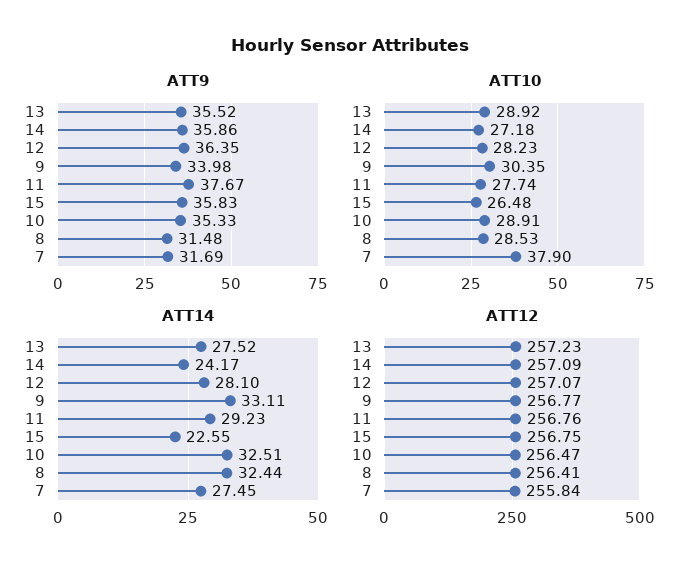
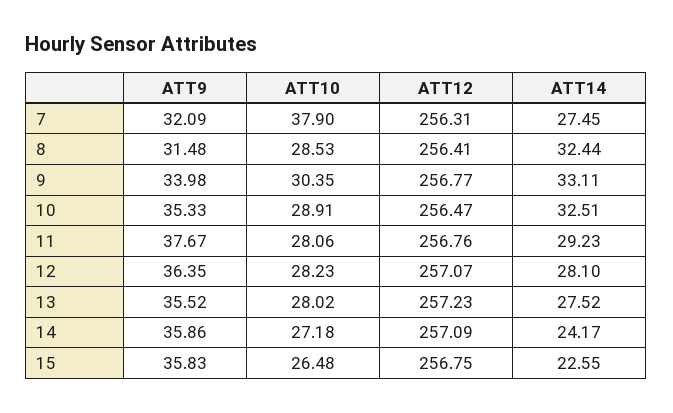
ATT9, 7: 31.69 -> 32.09
ATT10, 13: 28.92 -> 28.02
ATT10, 11: 27.74 -> 28.06
ATT12, 7: 255.84 -> 256.31

